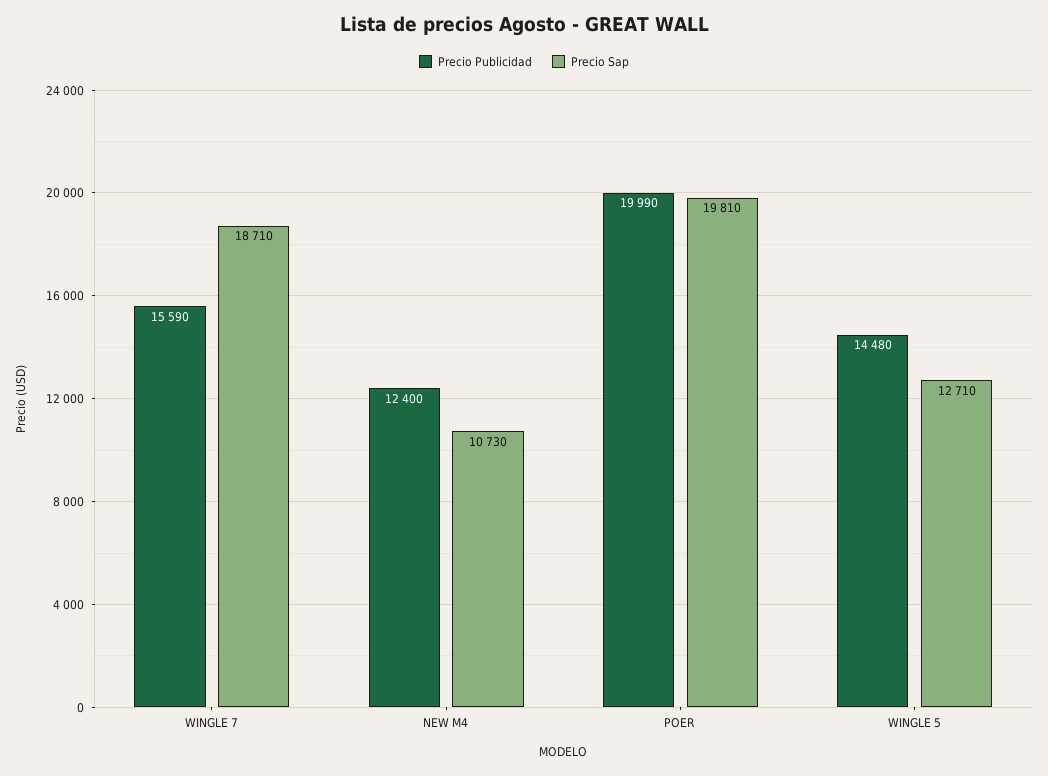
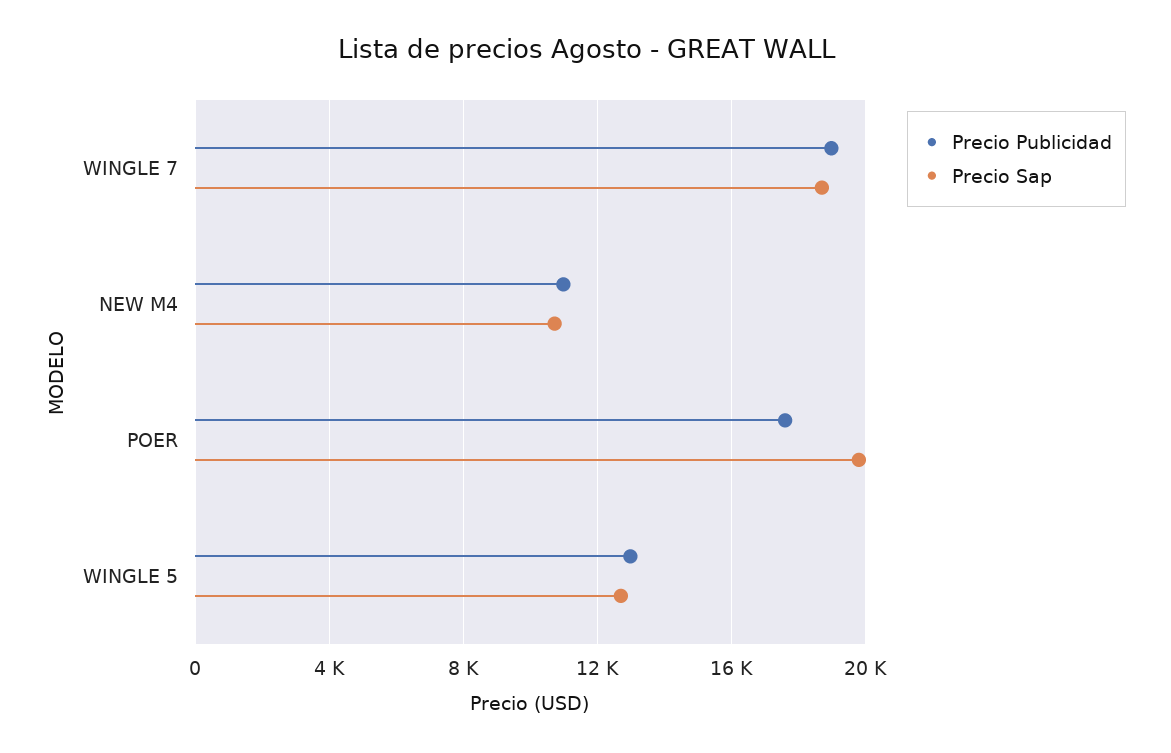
Precio Publicidad, WINGLE 7: 15590 -> 19000
Precio Publicidad, NEW M4: 12400 -> 11000
Precio Publicidad, POER: 19990 -> 17500
Precio Publicidad, WINGLE 5: 14480 -> 13000

